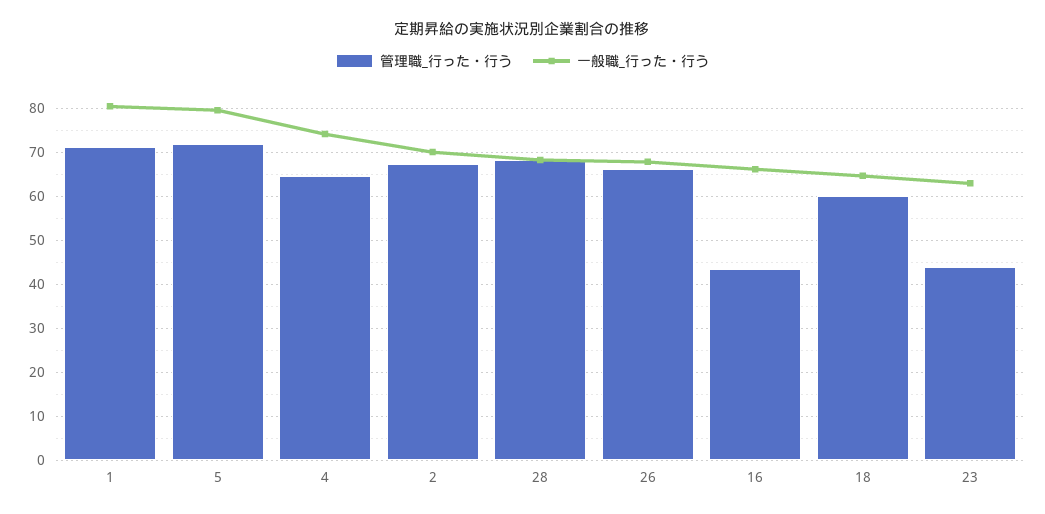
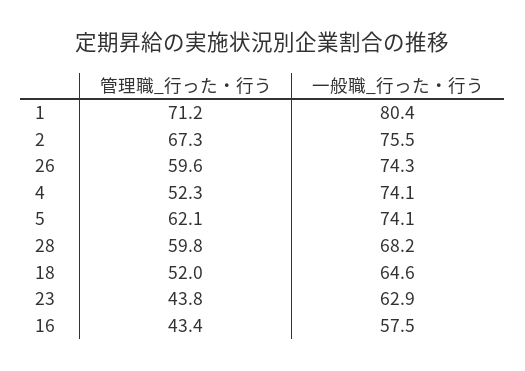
管理職_行った・行う, 5: 72 -> 62.1
一般職_行った・行う, 5: 80 -> 74.1
管理職_行った・行う, 4: 64 -> 52.3
一般職_行った・行う, 2: 70 -> 75.5
管理職_行った・行う, 28: 68 -> 59.8
管理職_行った・行う, 26: 66 -> 59.6
一般職_行った・行う, 26: 68 -> 74.3
一般職_行った・行う, 16: 66 -> 57.5
管理職_行った・行う, 18: 60 -> 52

